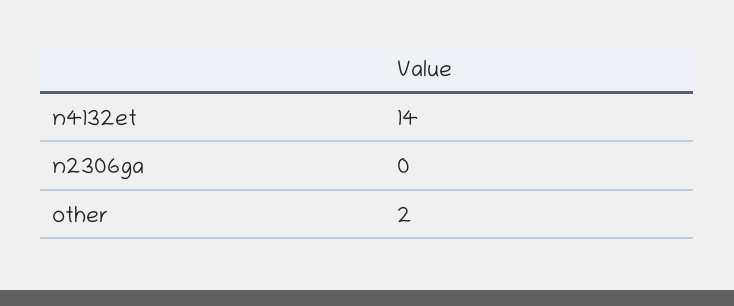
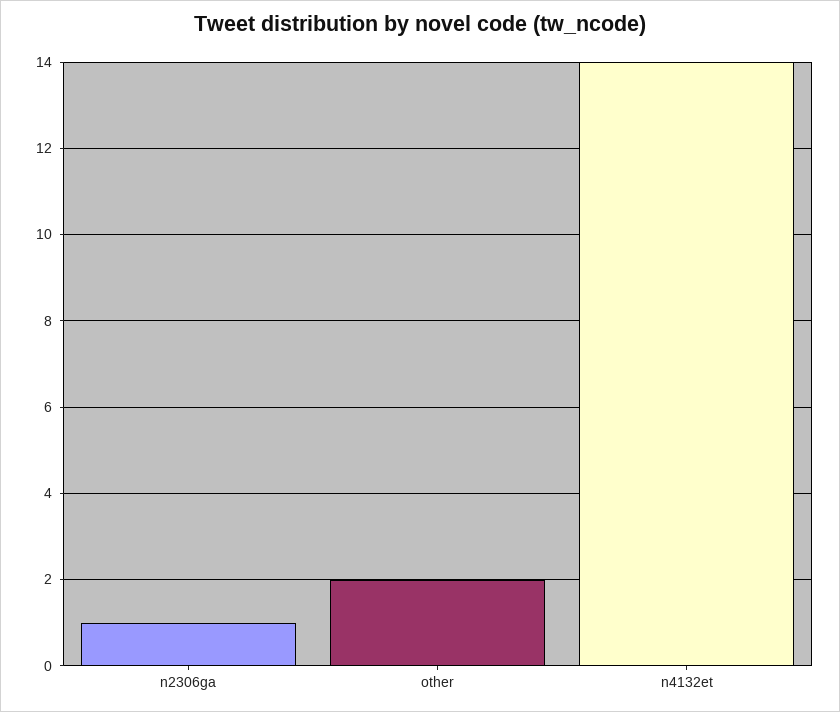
n2306ga: 0 -> 1

